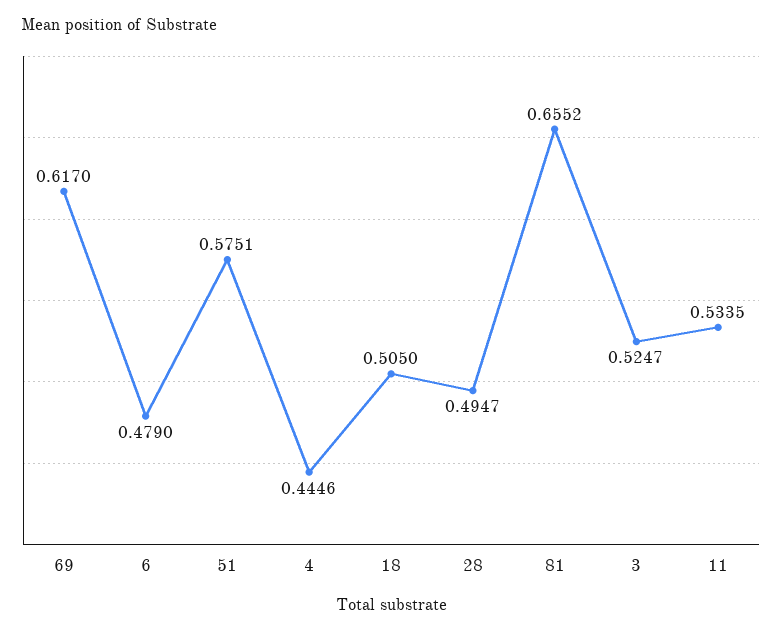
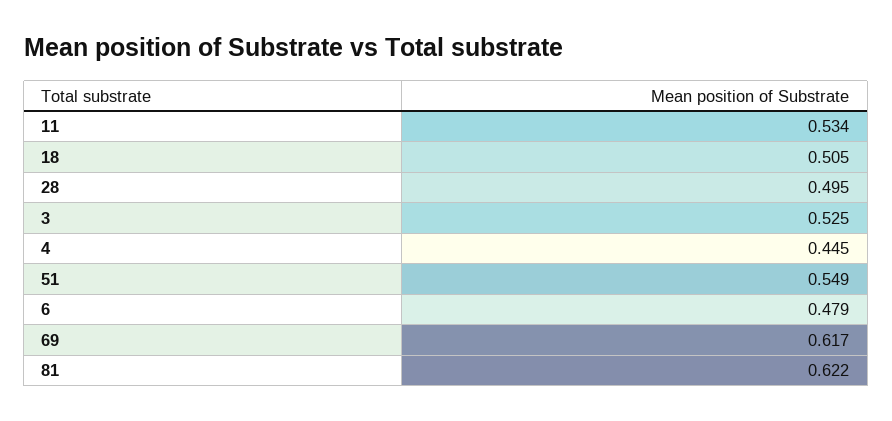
51: 0.5751 -> 0.549
81: 0.6552 -> 0.622

